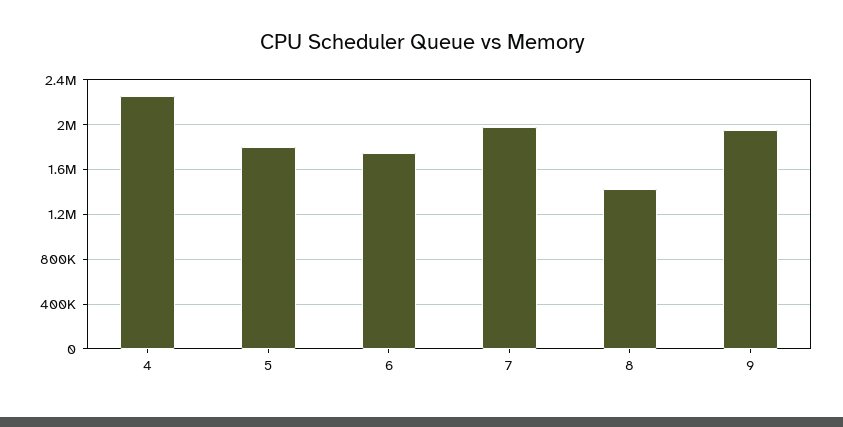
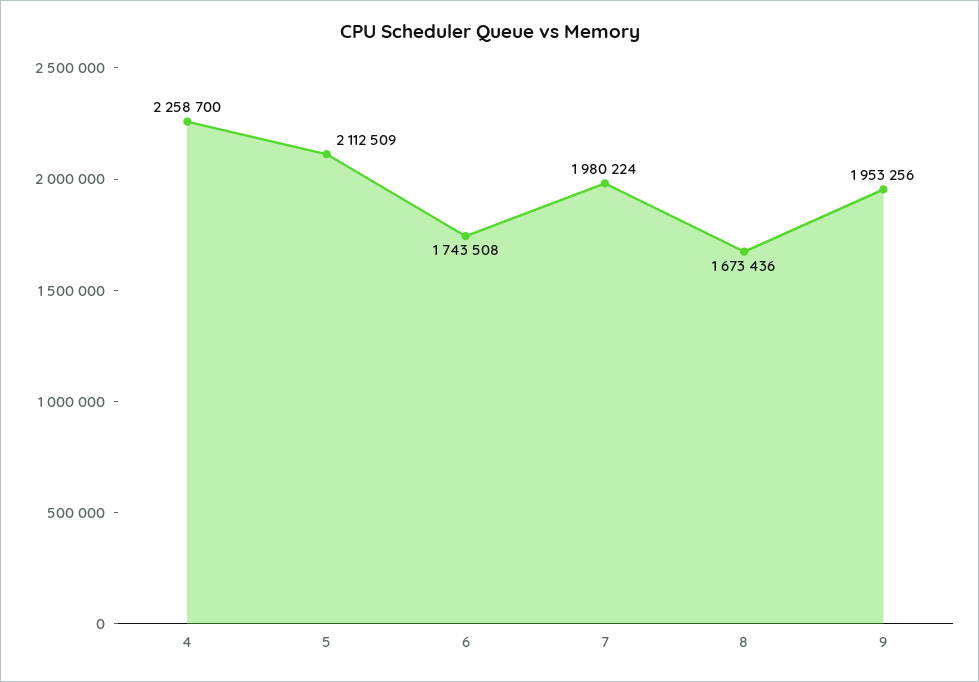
5: 1800000 -> 2112509
8: 1400000 -> 1673436

